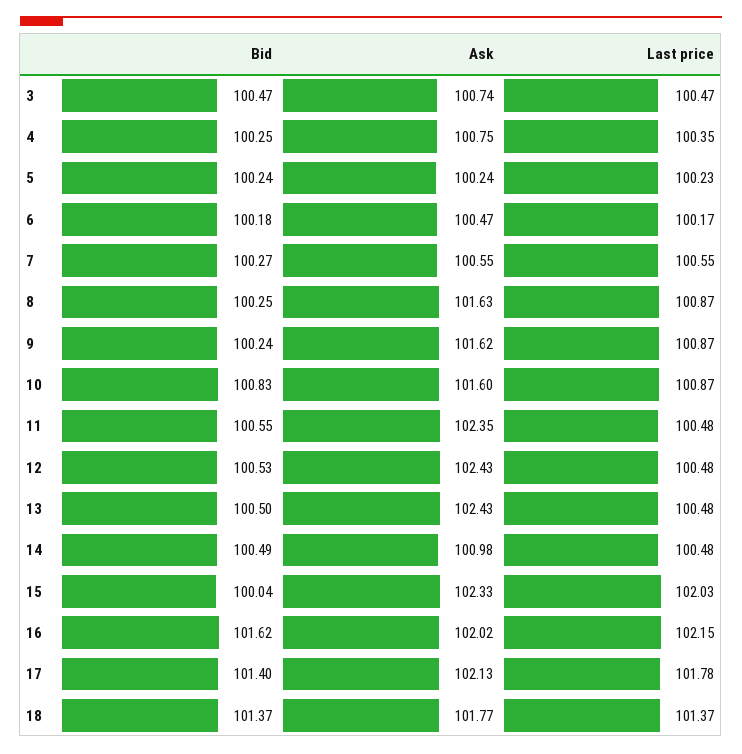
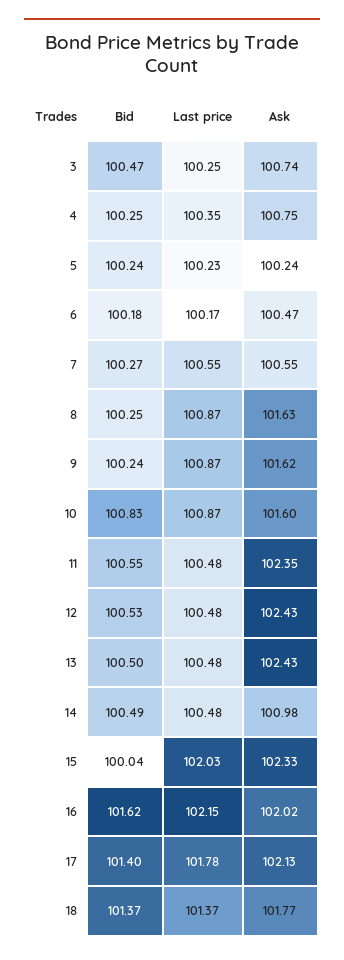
Last price, 3: 100.47 -> 100.25

